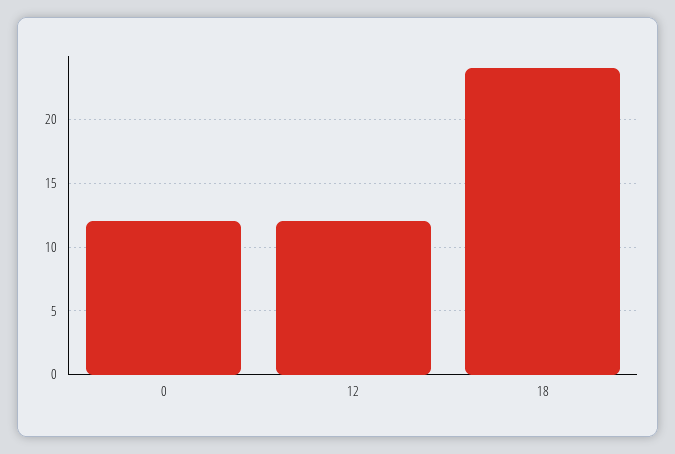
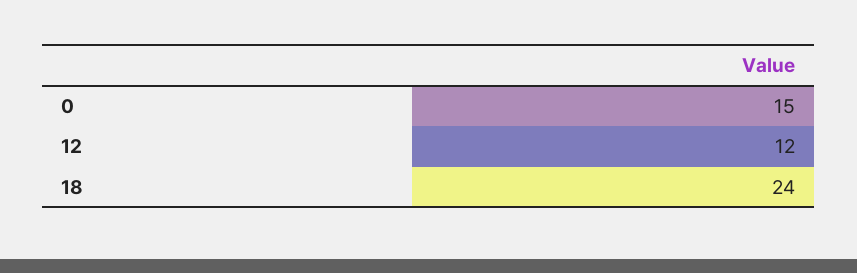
0: 12 -> 15

